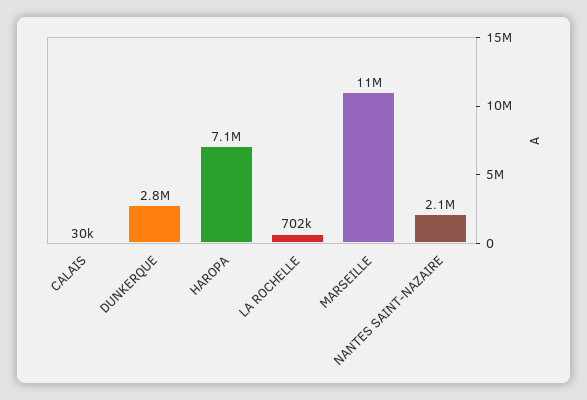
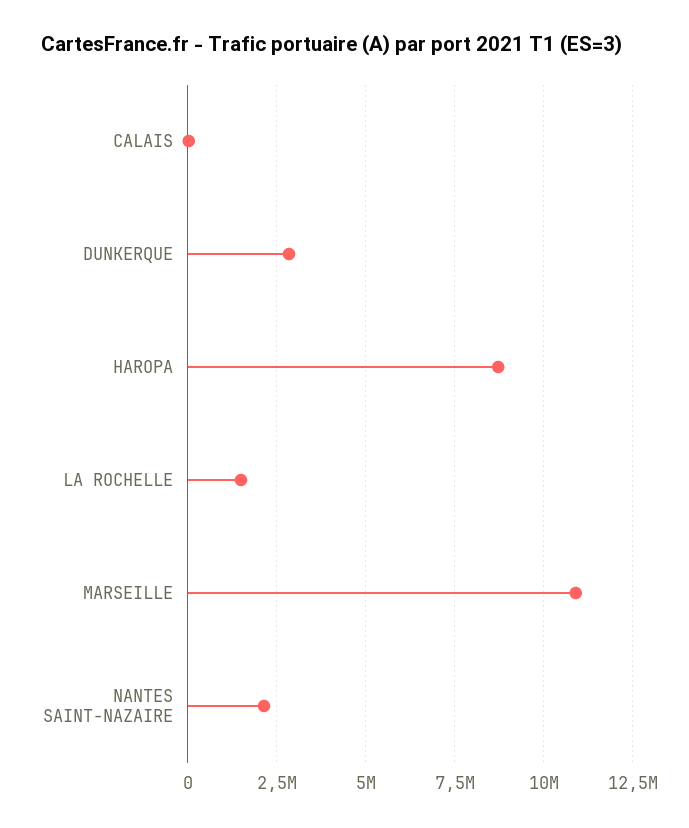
HAROPA: 7100000 -> 8750000
LA ROCHELLE: 702000 -> 1500000

